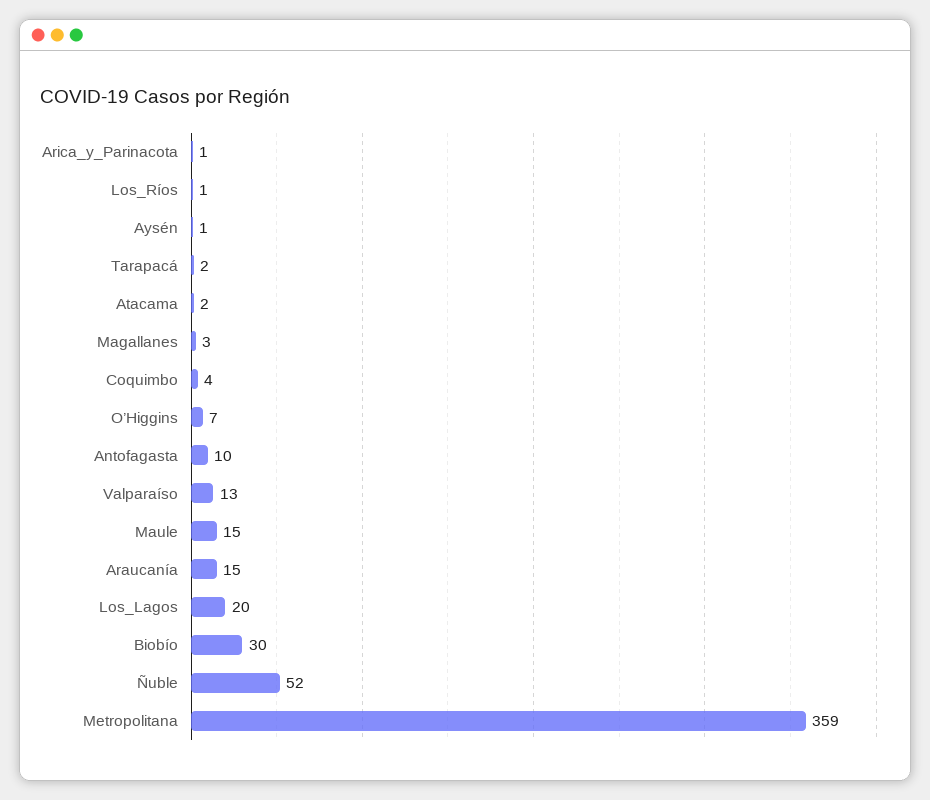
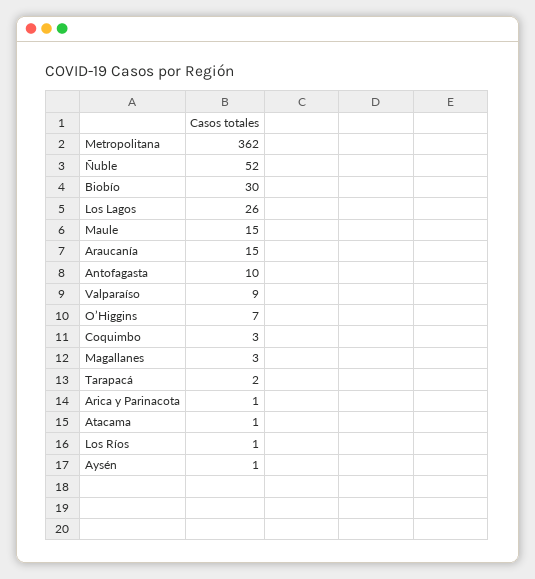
Atacama: 2 -> 1
Coquimbo: 4 -> 3
Valparaíso: 13 -> 9
Los_Lagos: 20 -> 26
Metropolitana: 359 -> 362

